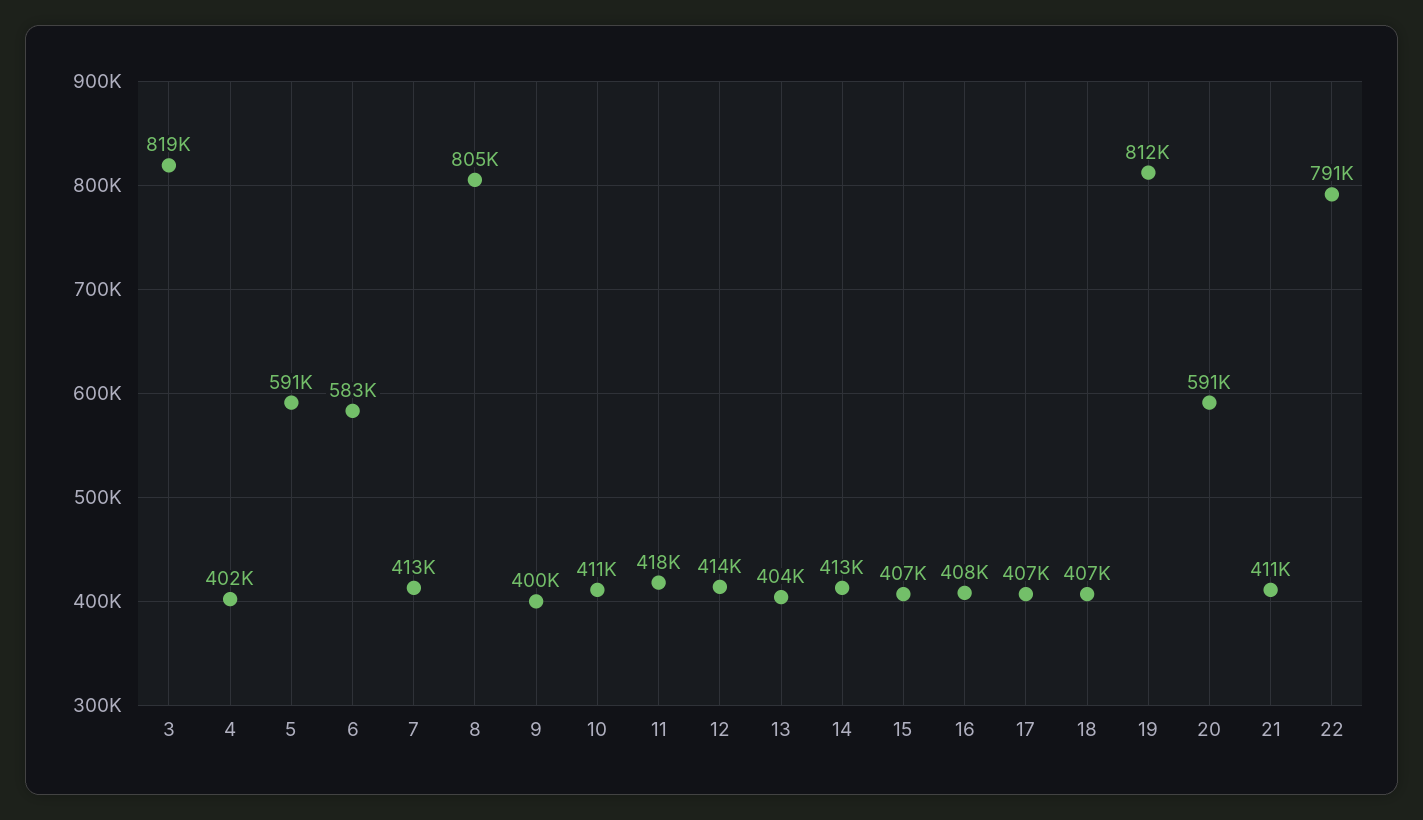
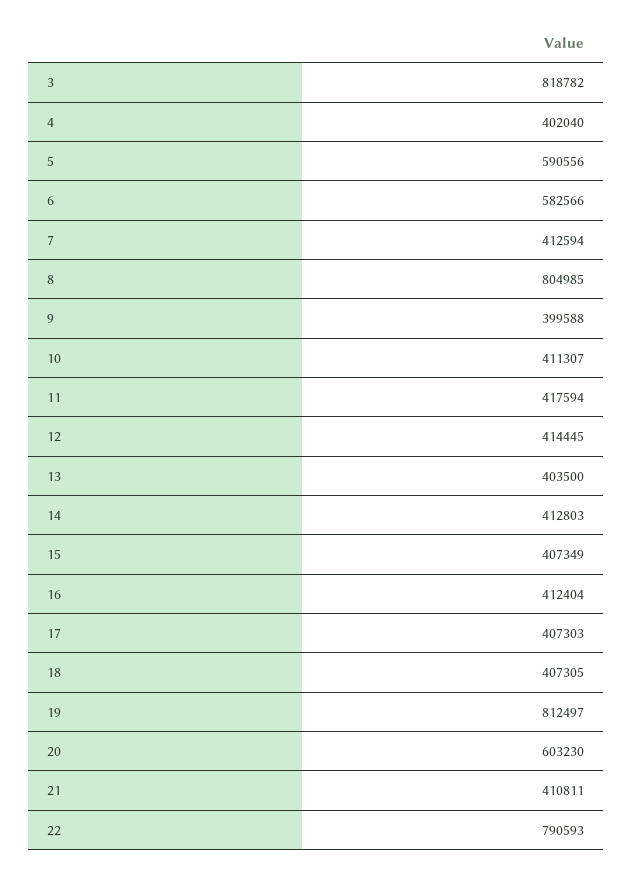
16: 408000 -> 412404
20: 591000 -> 603230

